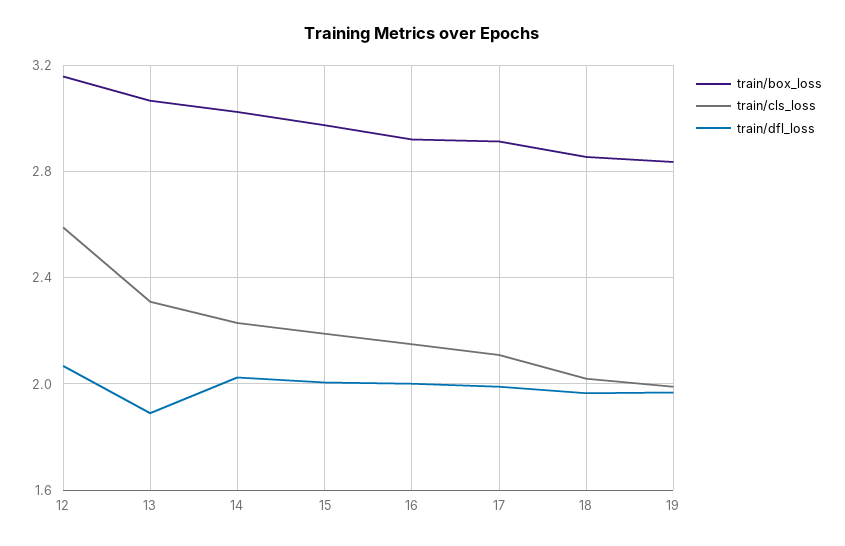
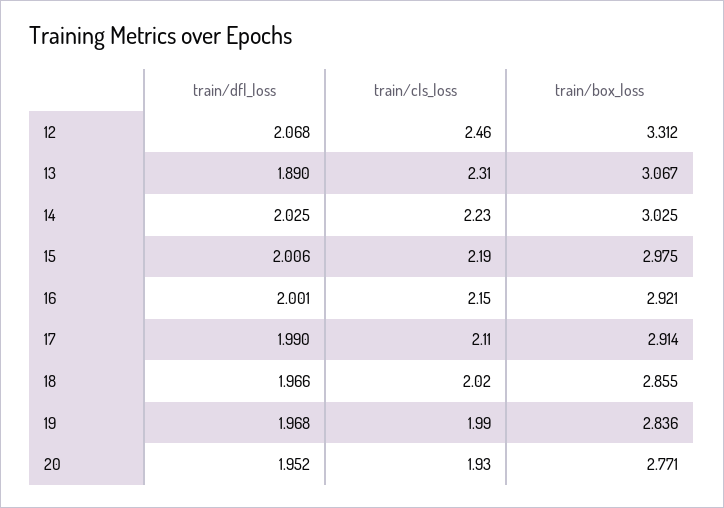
train/box_loss, 12: 3.15 -> 3.312
train/cls_loss, 12: 2.6 -> 2.46
train/dfl_loss, 20: none -> 1.952
train/cls_loss, 20: none -> 1.93
train/box_loss, 20: none -> 2.771

